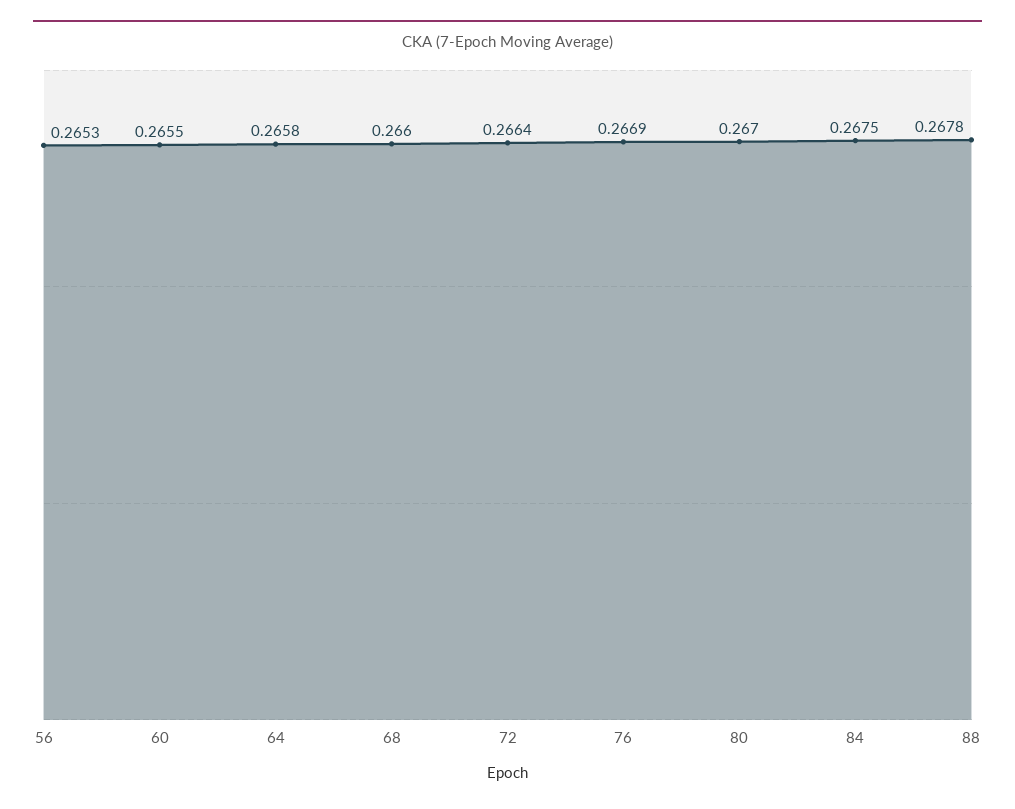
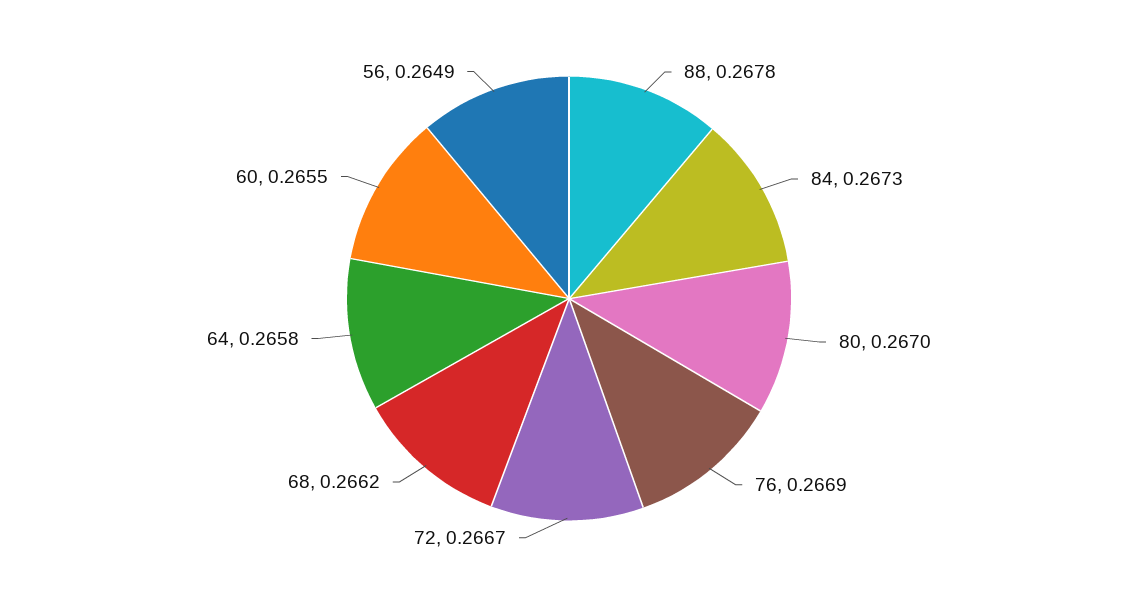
56: 0.2653 -> 0.2649
68: 0.266 -> 0.2662
72: 0.2664 -> 0.2667
84: 0.2675 -> 0.2673

